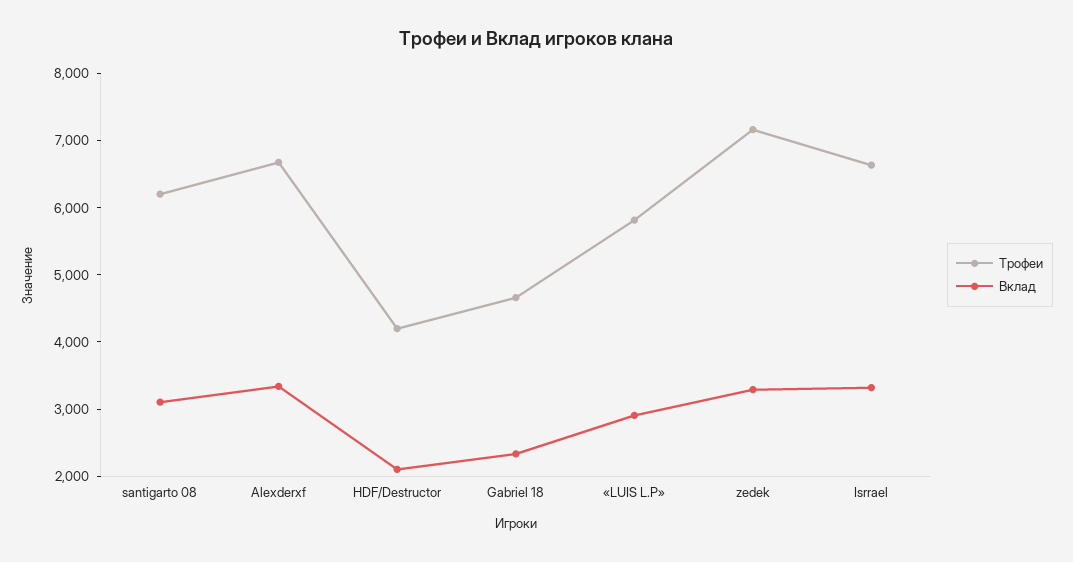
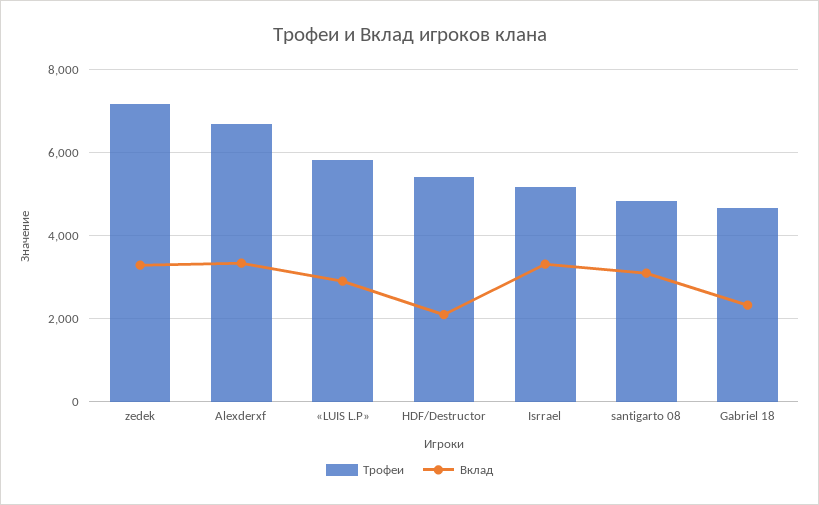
Трофеи, santigarto 08: 6200 -> 4800
Трофеи, HDF/Destructor: 4200 -> 5400
Трофеи, Isrrael: 6600 -> 5200

